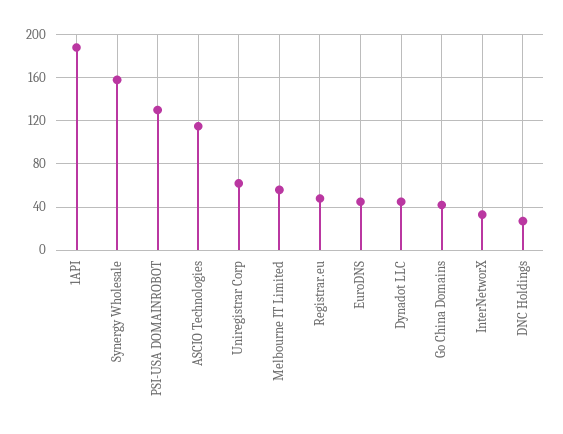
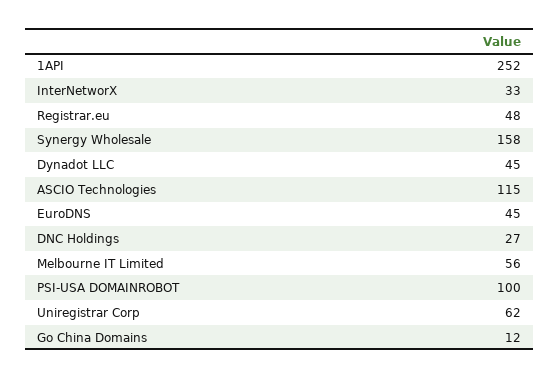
1API: 190 -> 252
PSI-USA DOMAINROBOT: 130 -> 100
Go China Domains: 40 -> 12

